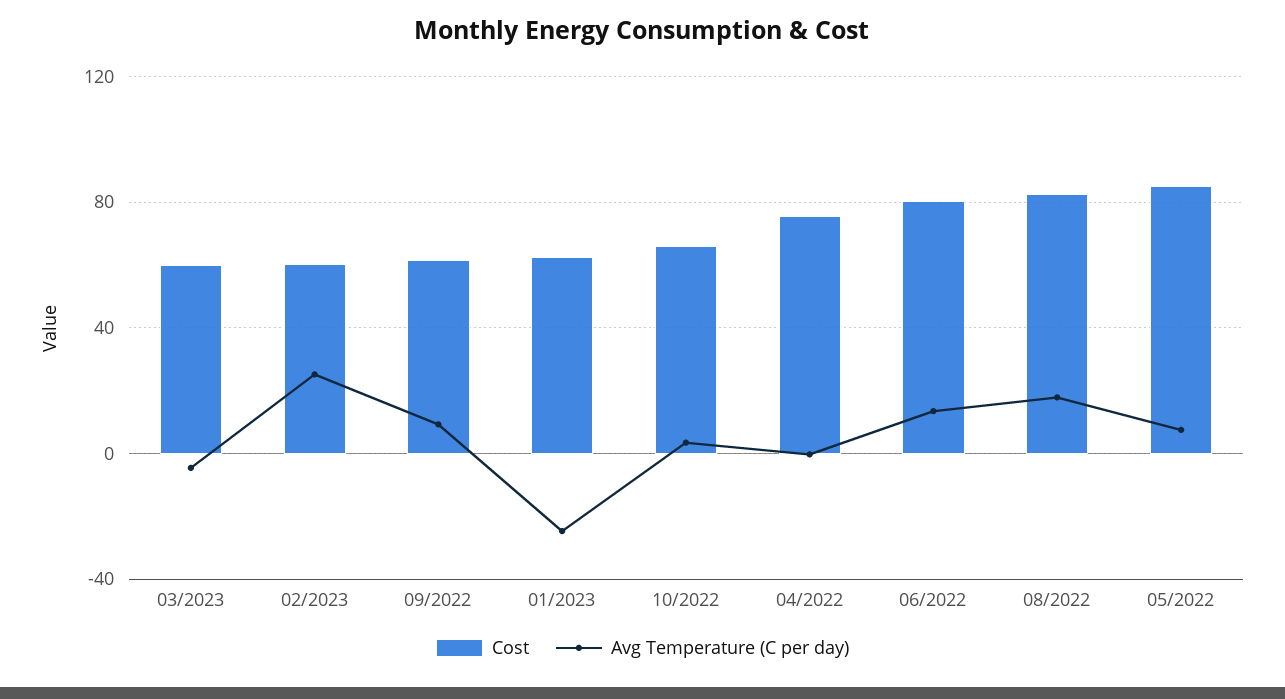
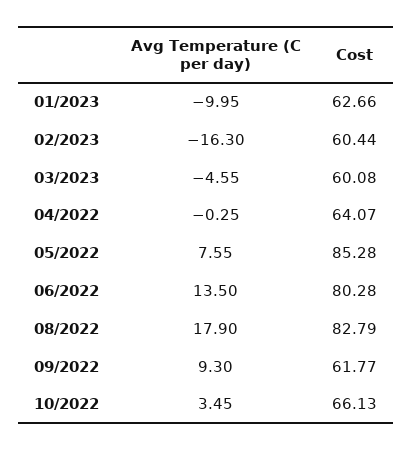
Avg Temperature (C per day), 02/2023: 25 -> -16.3
Avg Temperature (C per day), 01/2023: -25 -> -9.95
Cost, 04/2022: 75 -> 64.07

